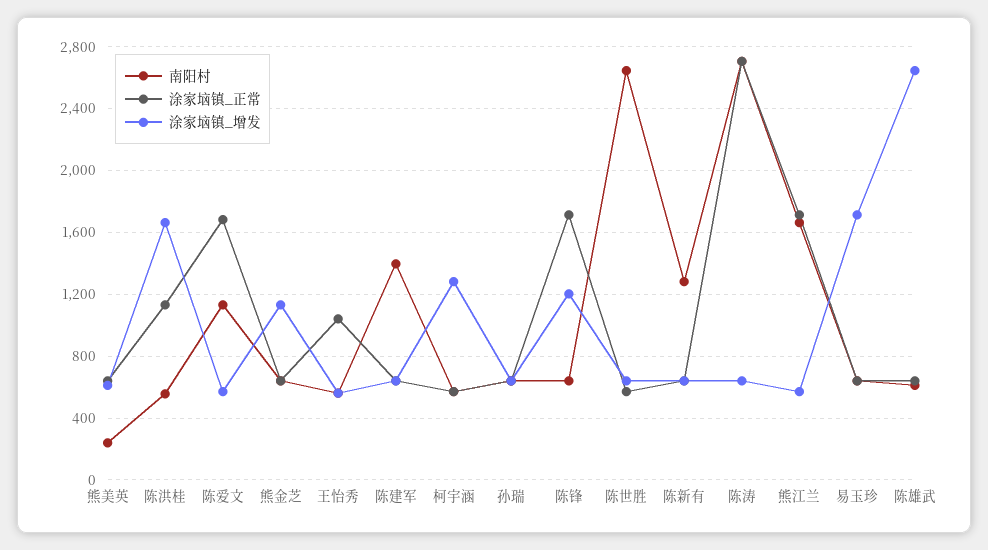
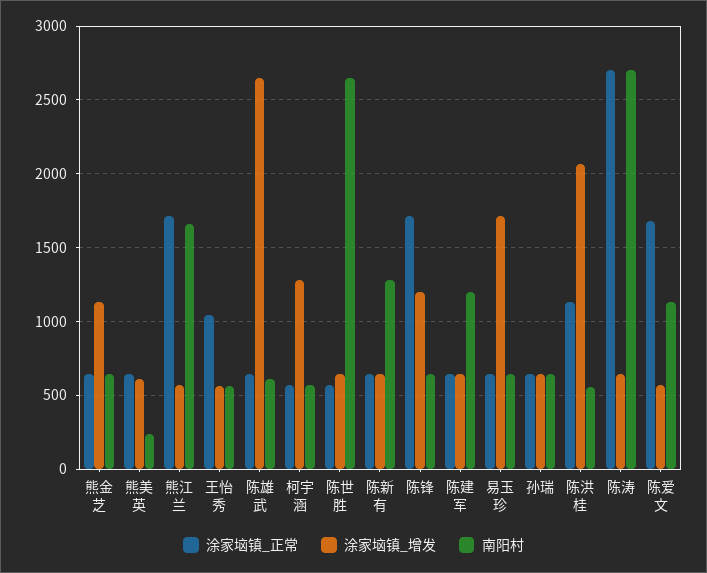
涂家垴镇_增发, 陈洪桂: 1650 -> 2050
南阳村, 陈建军: 1400 -> 1200

